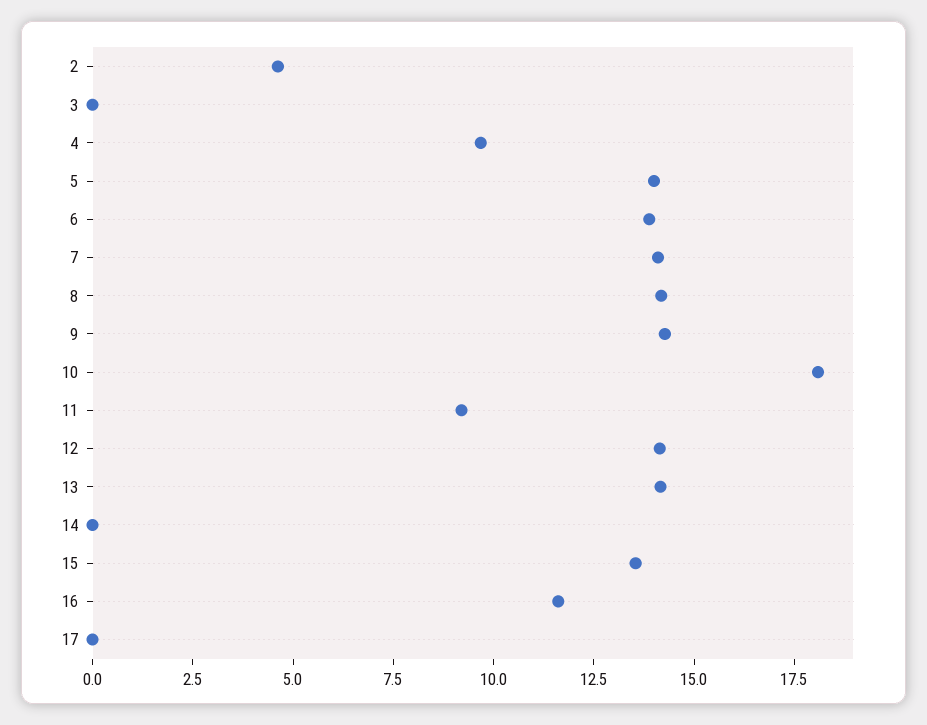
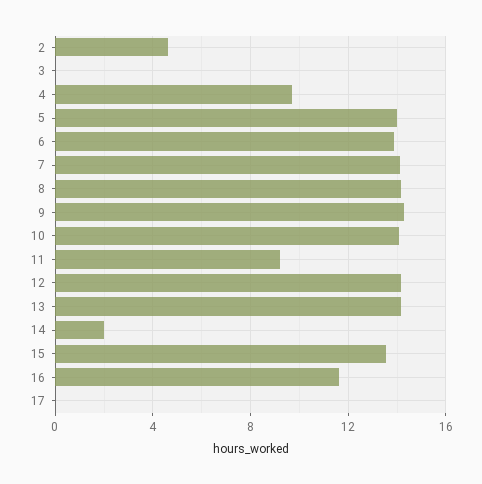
10: 18 -> 14
14: 0 -> 2

